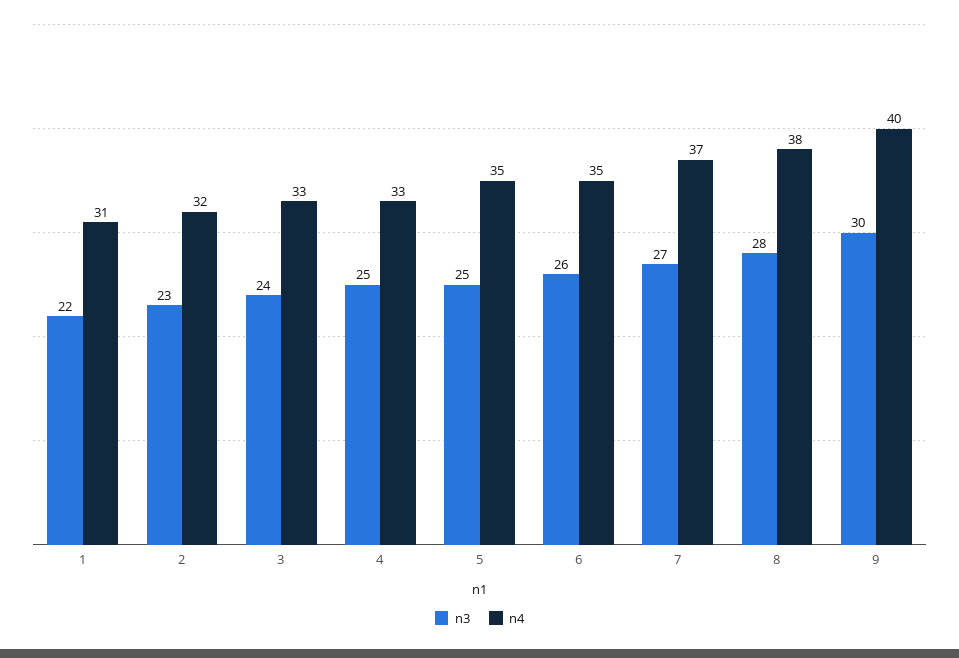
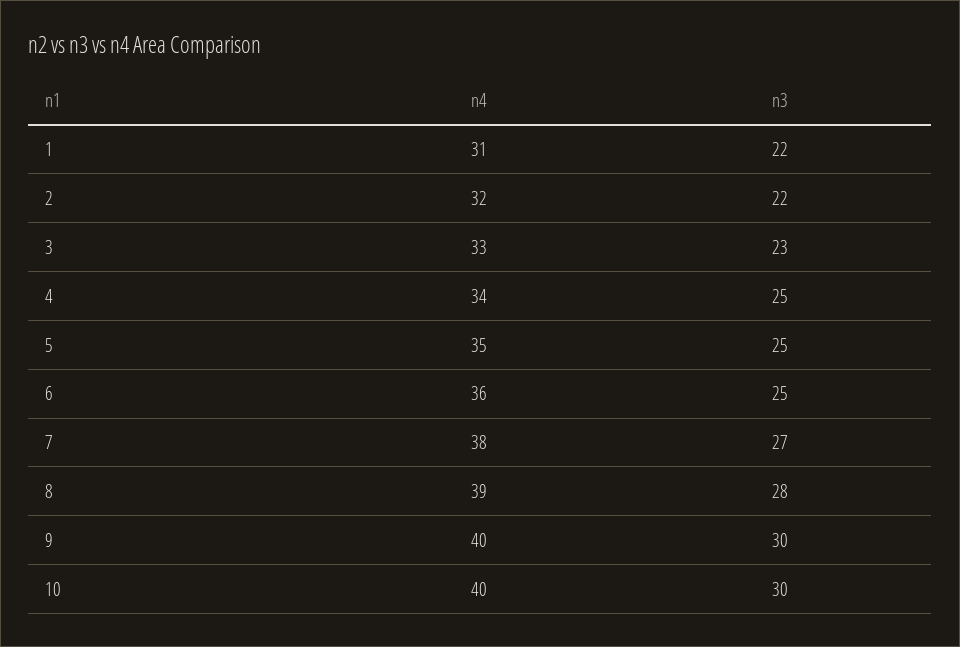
n3, 2: 23 -> 22
n3, 3: 24 -> 23
n4, 4: 33 -> 34
n3, 6: 26 -> 25
n4, 6: 35 -> 36
n4, 7: 37 -> 38
n4, 8: 38 -> 39
n4, 10: none -> 40
n3, 10: none -> 30

